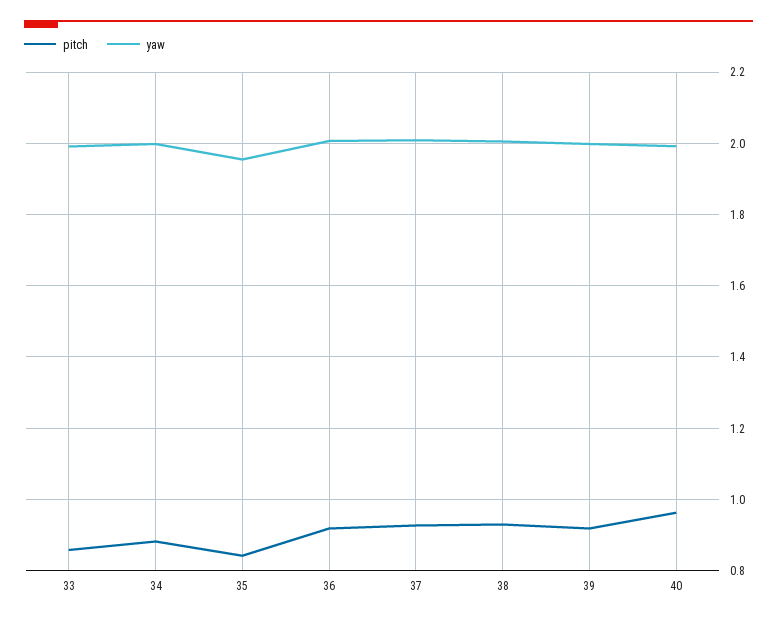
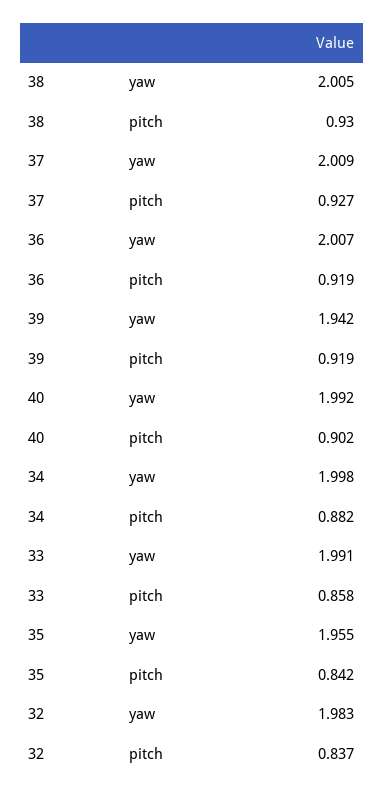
yaw, 39: 2 -> 1.942
pitch, 40: 0.96 -> 0.902
yaw, 32: none -> 1.983
pitch, 32: none -> 0.837

